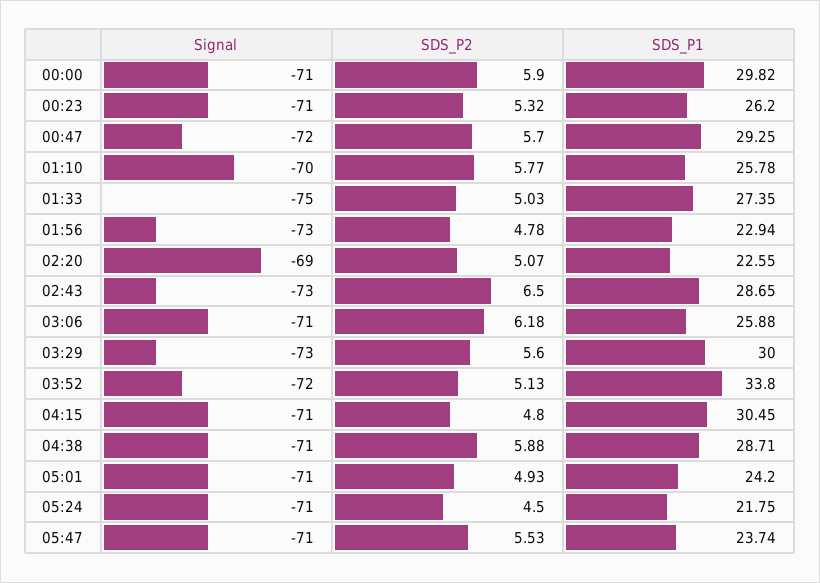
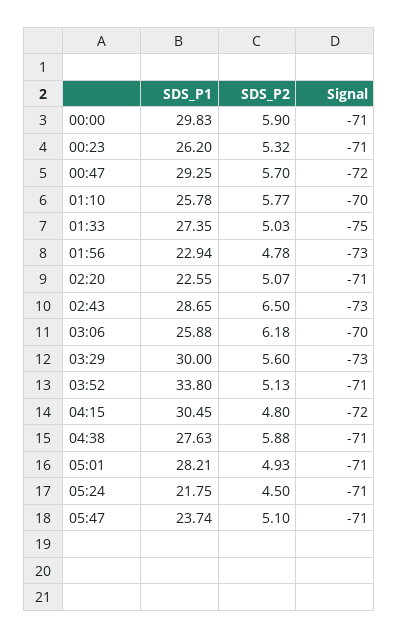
SDS_P1, 00:00: 29.82 -> 29.83
Signal, 02:20: -69 -> -71
Signal, 03:06: -71 -> -70
Signal, 03:52: -72 -> -71
Signal, 04:15: -71 -> -72
SDS_P1, 04:38: 28.71 -> 27.63
SDS_P1, 05:01: 24.2 -> 28.21
SDS_P2, 05:47: 5.53 -> 5.1

